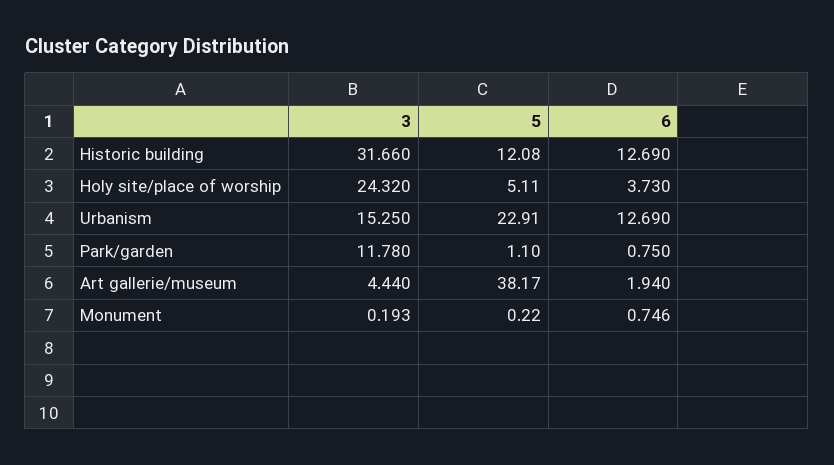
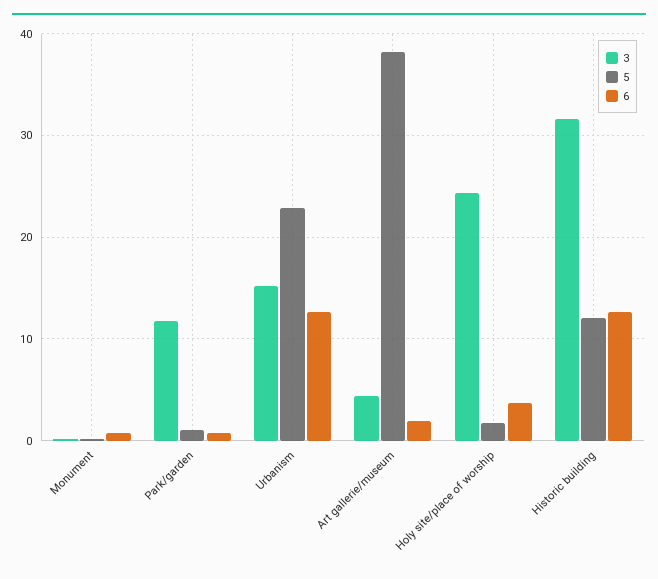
5, Holy site/place of worship: 5.11 -> 2

